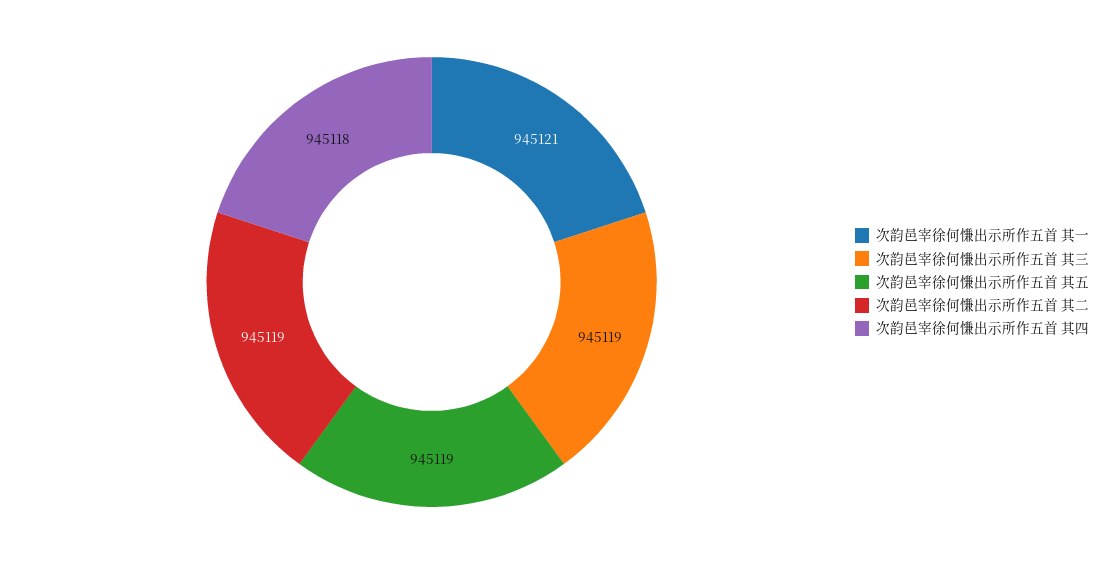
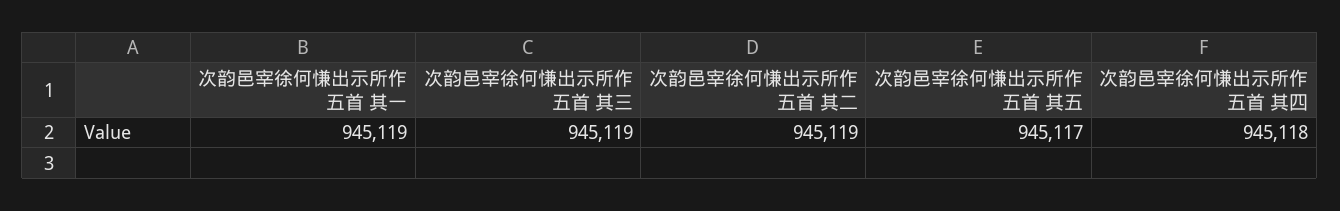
次韵邑宰徐何慊出示所作五首 其一: 945121 -> 945119
次韵邑宰徐何慊出示所作五首 其五: 945119 -> 945117

